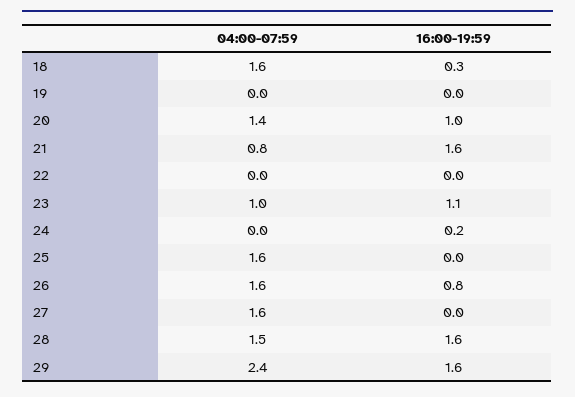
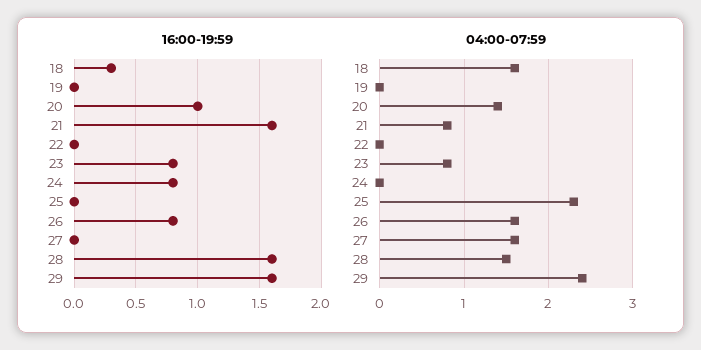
04:00-07:59, 23: 1 -> 0.8
16:00-19:59, 23: 1.1 -> 0.8
16:00-19:59, 24: 0.2 -> 0.8
04:00-07:59, 25: 1.6 -> 2.3

